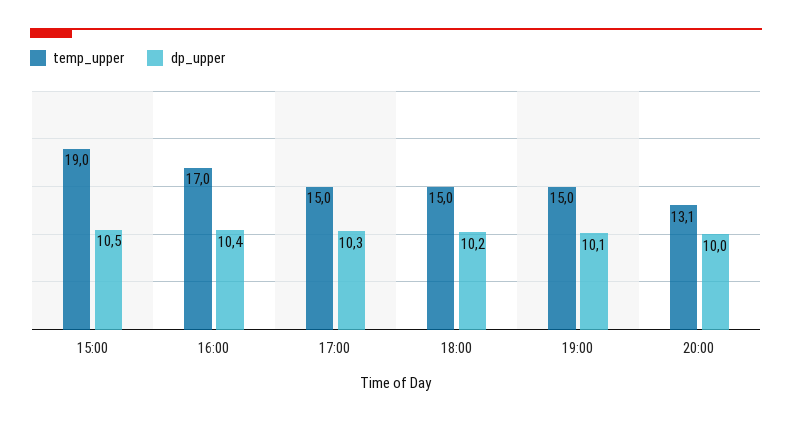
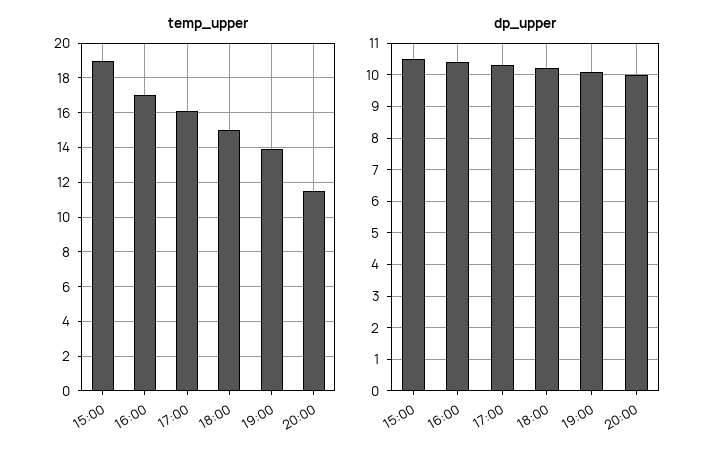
temp_upper, 17:00: 15 -> 16
temp_upper, 19:00: 15 -> 14
temp_upper, 20:00: 13.1 -> 11.5

